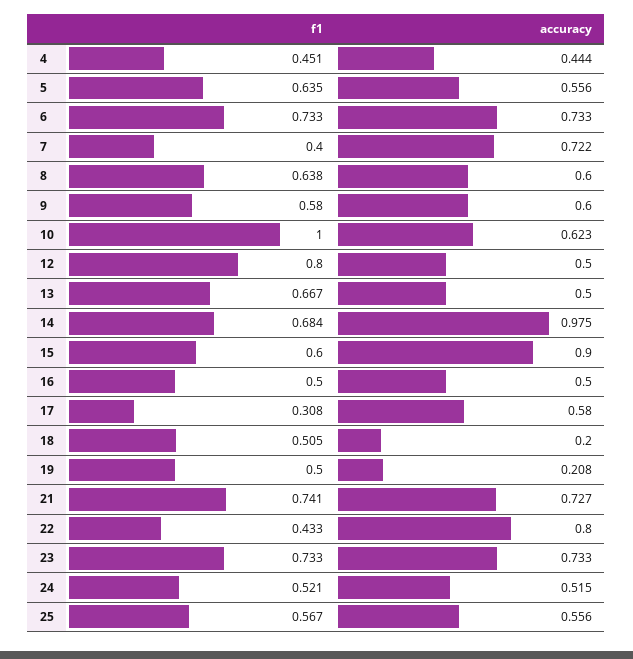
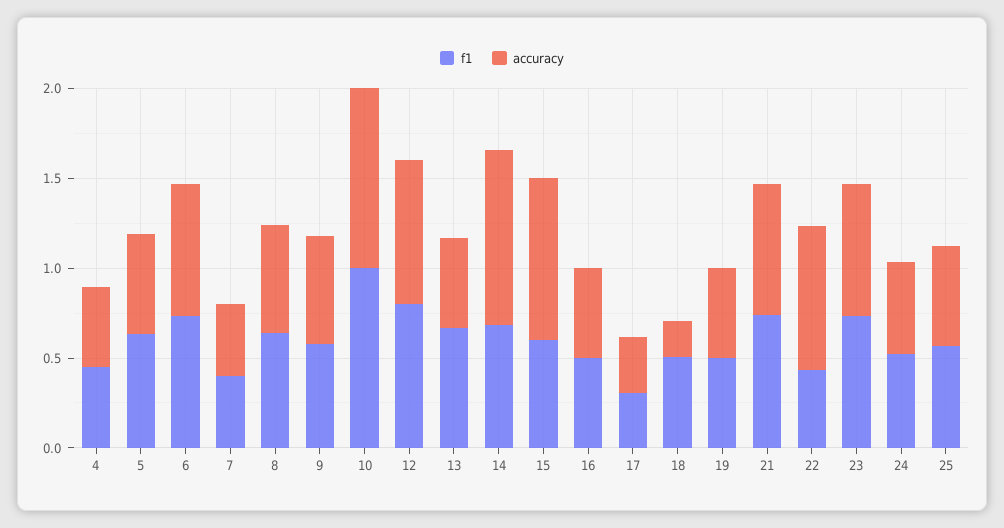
accuracy, 7: 0.722 -> 0.4
accuracy, 10: 0.623 -> 1
accuracy, 12: 0.5 -> 0.8
accuracy, 17: 0.58 -> 0.3
accuracy, 19: 0.208 -> 0.5

